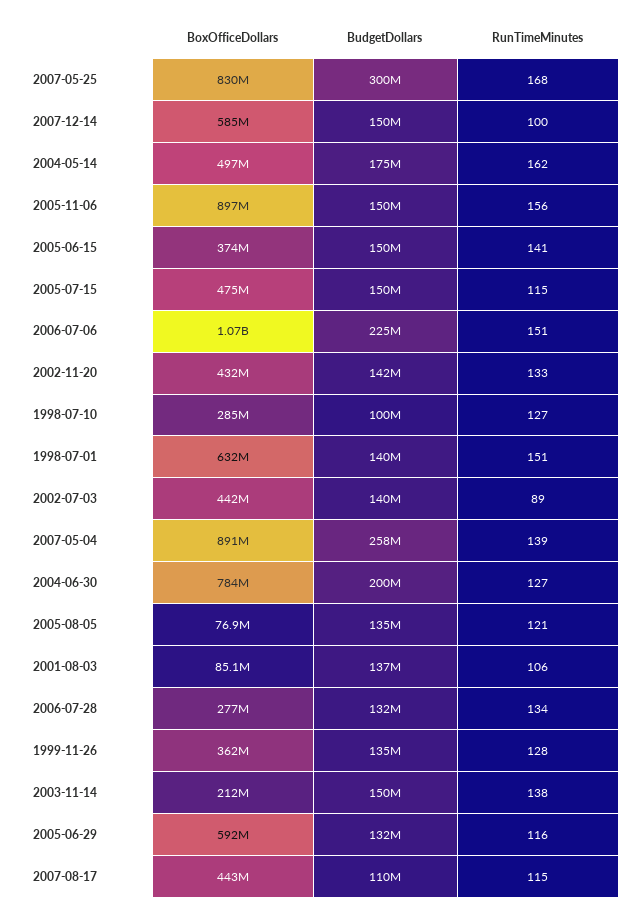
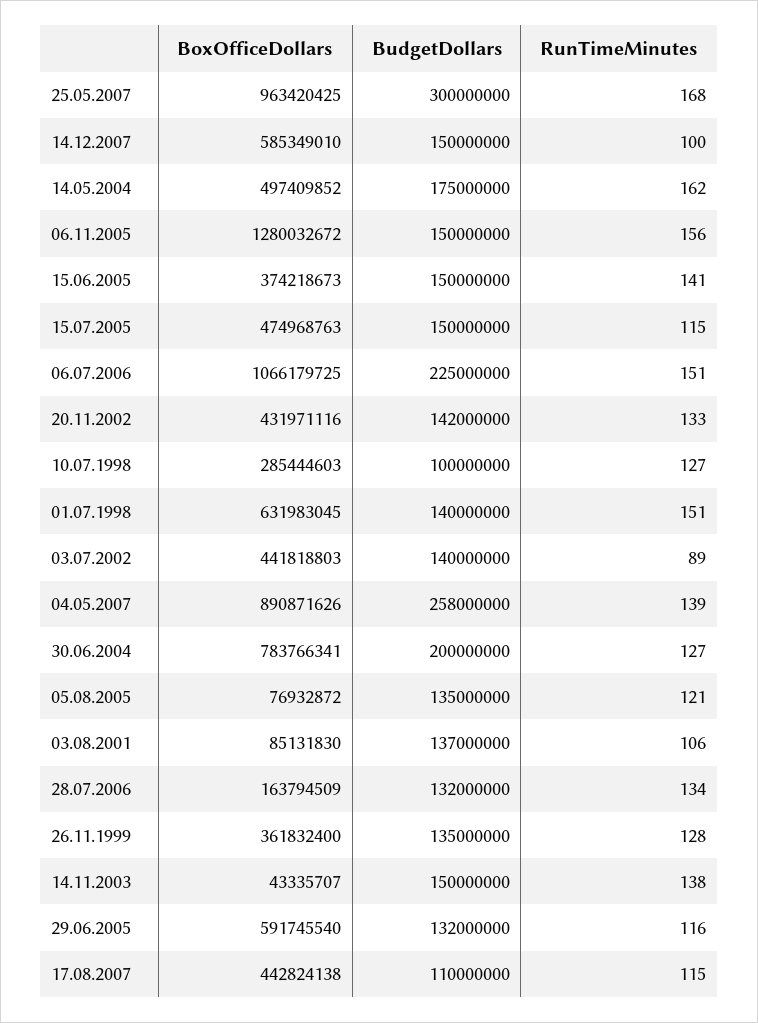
BoxOfficeDollars, 2007-05-25: 830000000 -> 963420425
BoxOfficeDollars, 2005-11-06: 897000000 -> 1280032672
BoxOfficeDollars, 2006-07-28: 277000000 -> 163794509
BoxOfficeDollars, 2003-11-14: 212000000 -> 43335707

